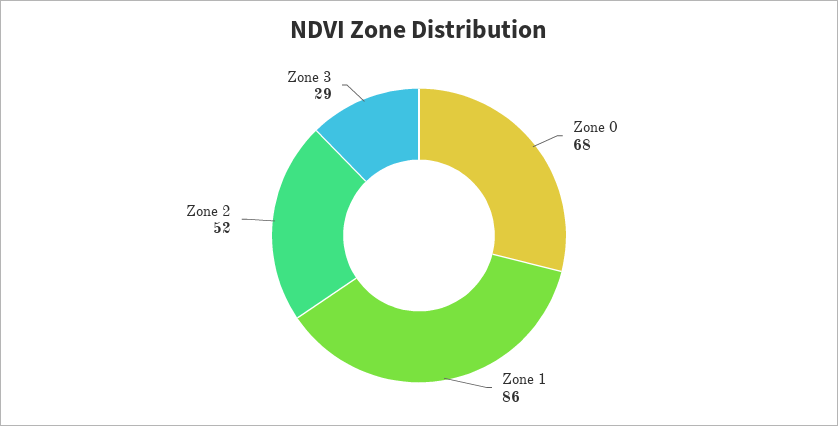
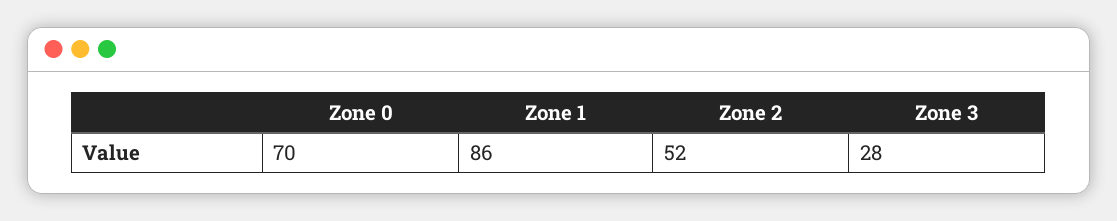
Zone 0: 68 -> 70
Zone 3: 29 -> 28

